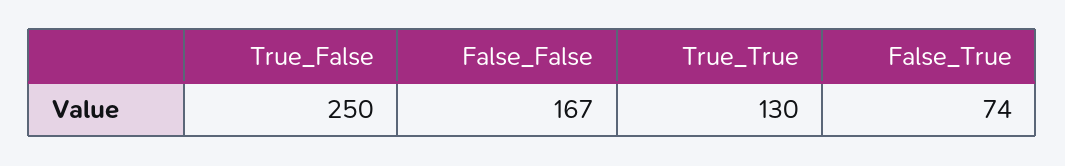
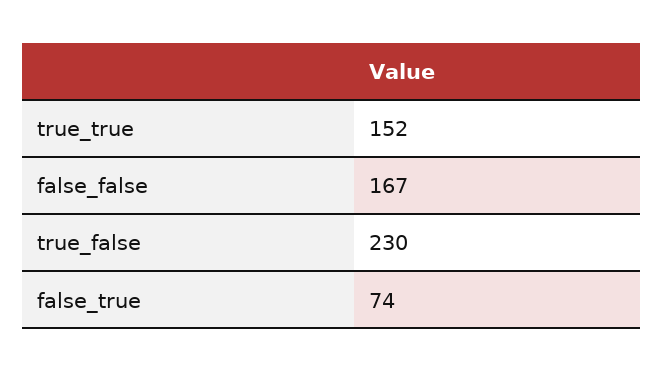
True_False: 250 -> 230
True_True: 130 -> 152

